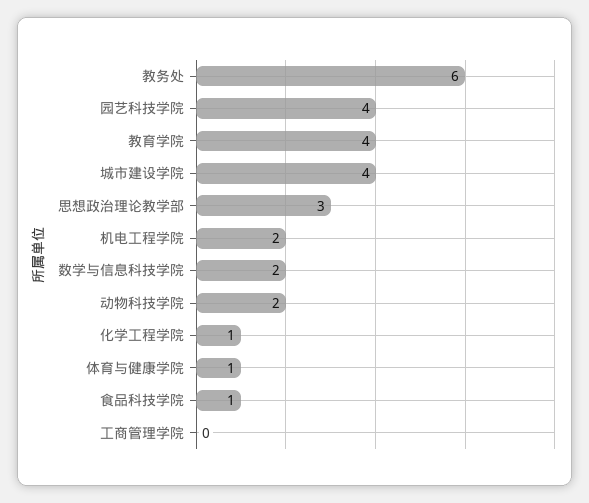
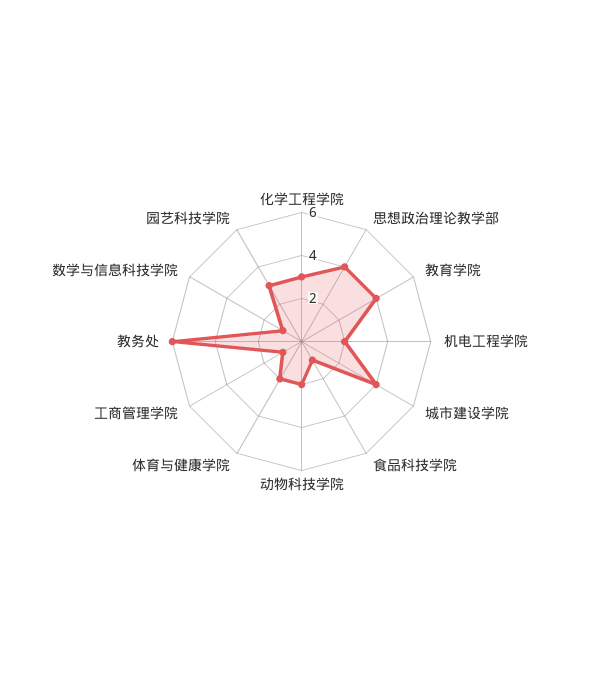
园艺科技学院: 4 -> 3
思想政治理论教学部: 3 -> 4
数学与信息科技学院: 2 -> 1
化学工程学院: 1 -> 3
体育与健康学院: 1 -> 2
工商管理学院: 0 -> 1

